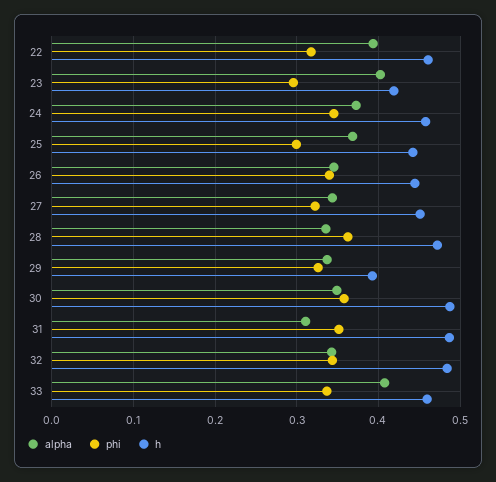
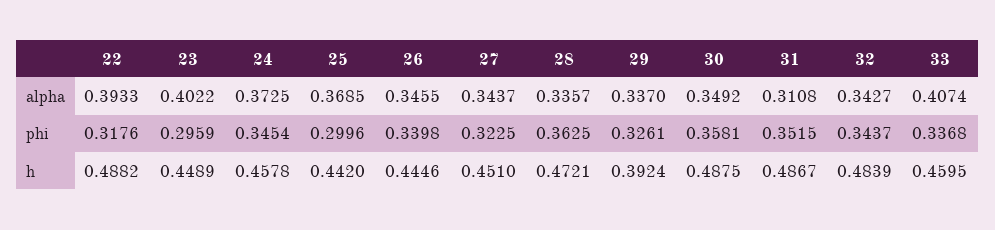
h, 22: 0.46 -> 0.4882
h, 23: 0.42 -> 0.4489

